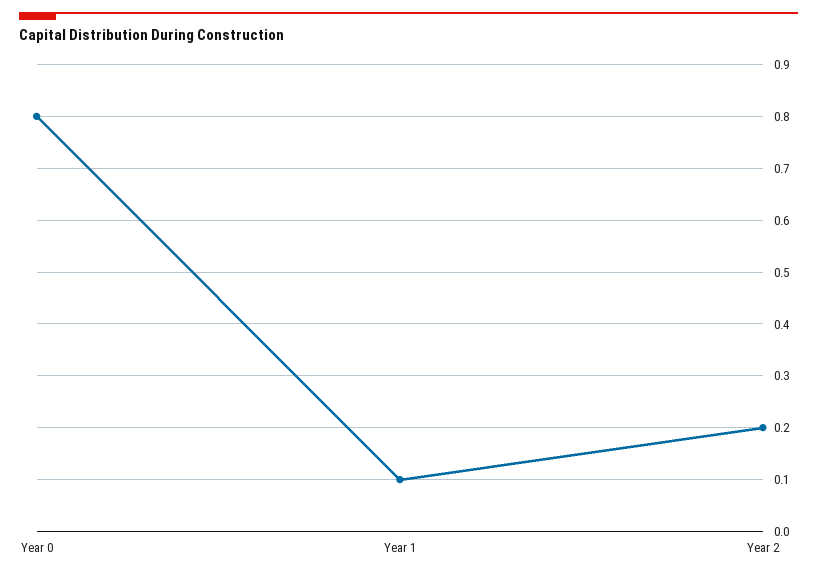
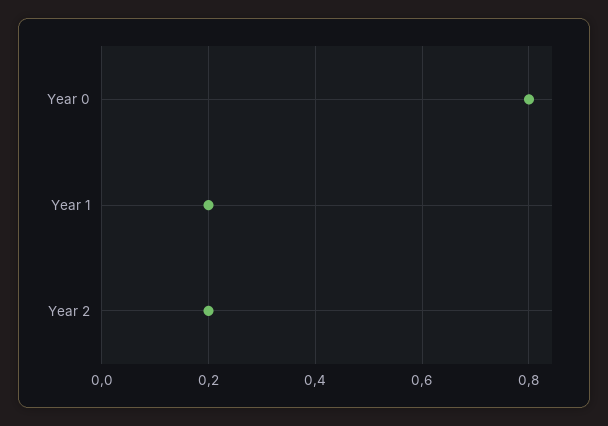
Year 1: 0.1 -> 0.2

